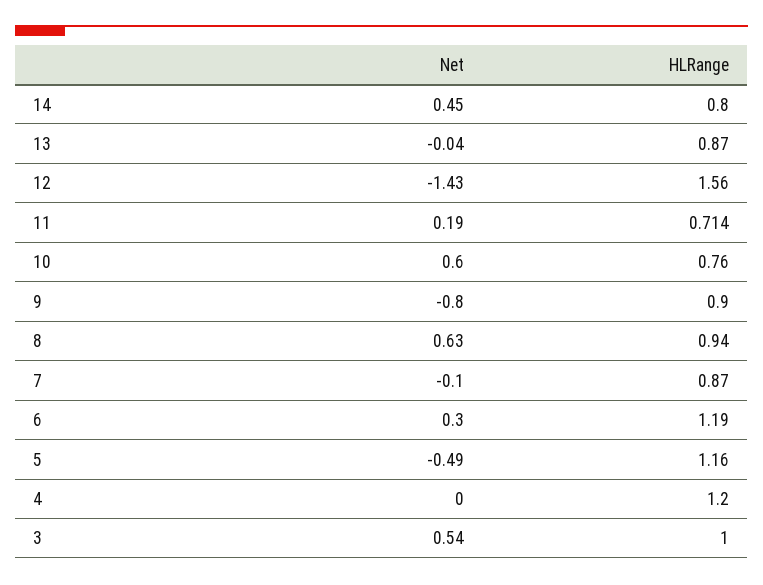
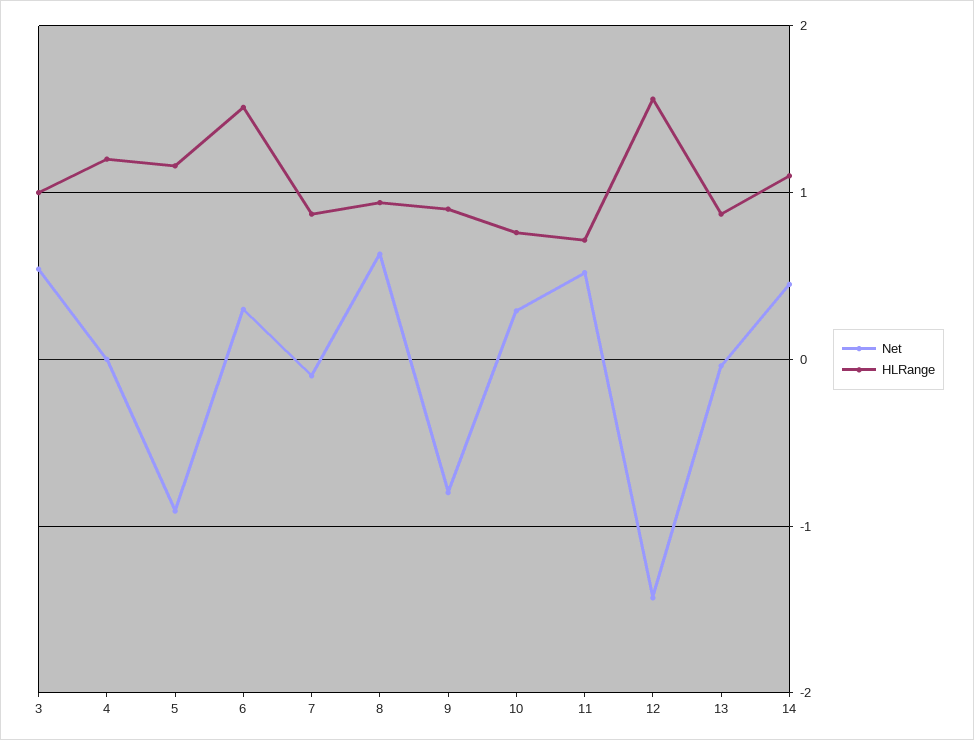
HLRange, 14: 0.8 -> 1.1
Net, 11: 0.19 -> 0.5
Net, 10: 0.6 -> 0.3
HLRange, 6: 1.19 -> 1.5
Net, 5: -0.49 -> -0.9

